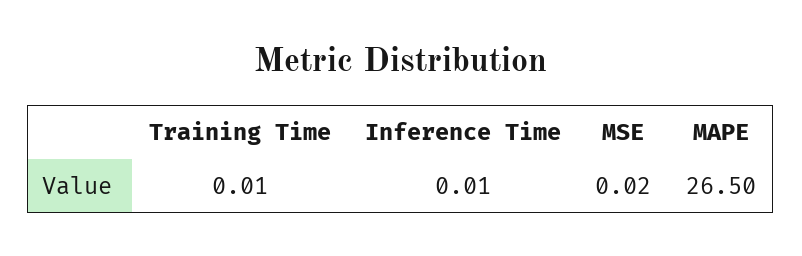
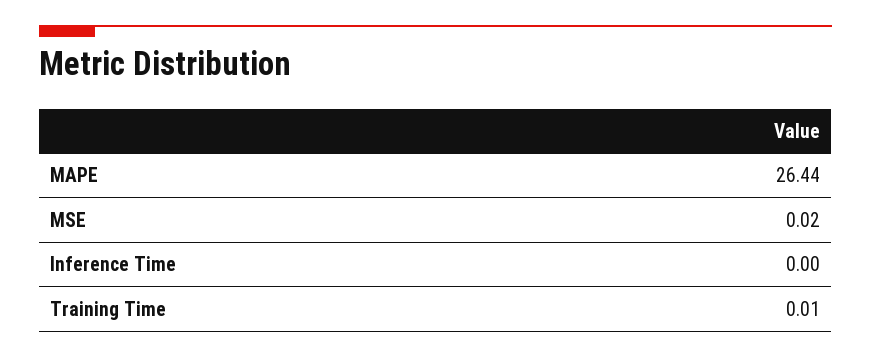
Inference Time: 0.01 -> 0
MAPE: 26.5 -> 26.44

